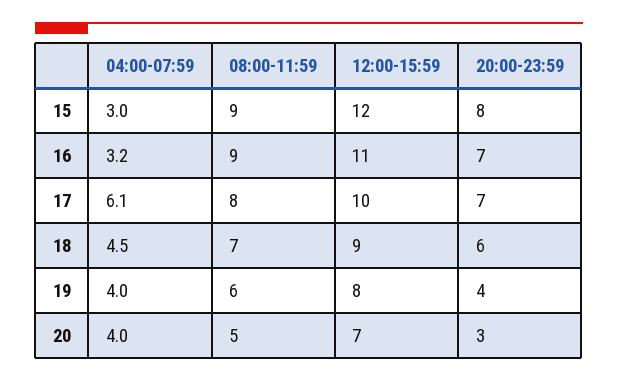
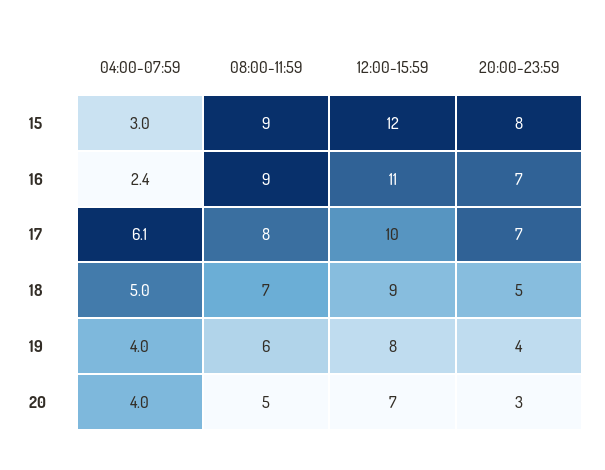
04:00-07:59, 16: 3.2 -> 2.4
04:00-07:59, 18: 4.5 -> 5
20:00-23:59, 18: 6 -> 5

